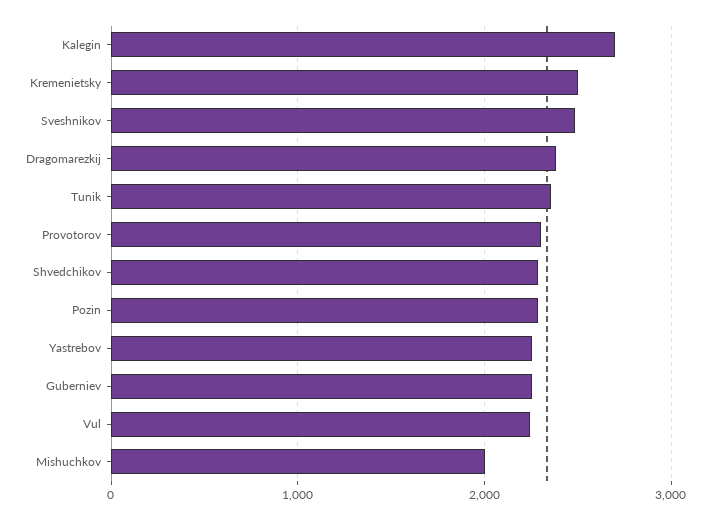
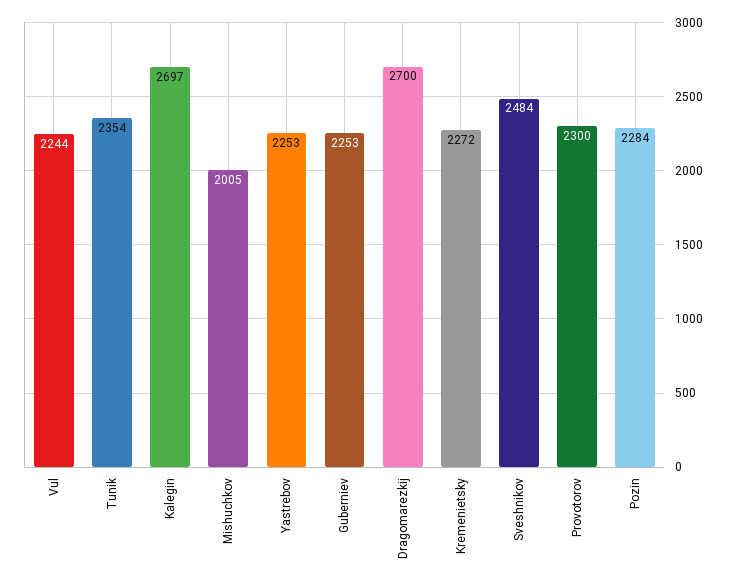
Kremenietsky: 2500 -> 2272
Dragomarezkij: 2400 -> 2700
Shvedchikov: 2300 -> none

